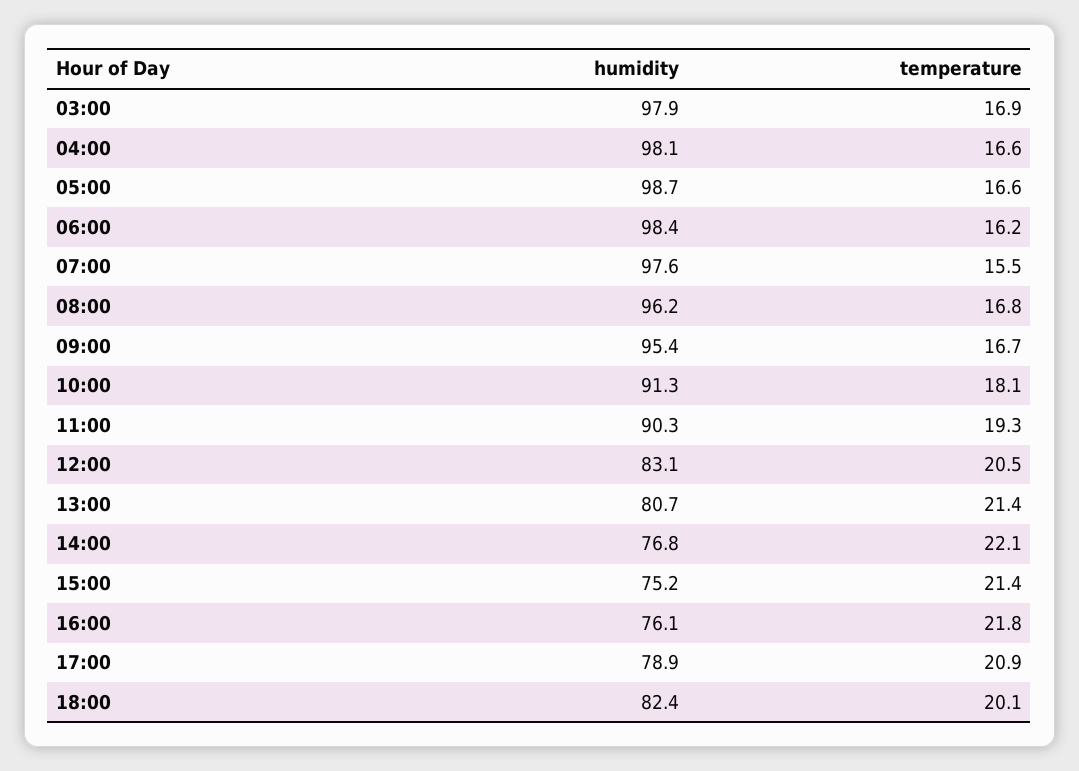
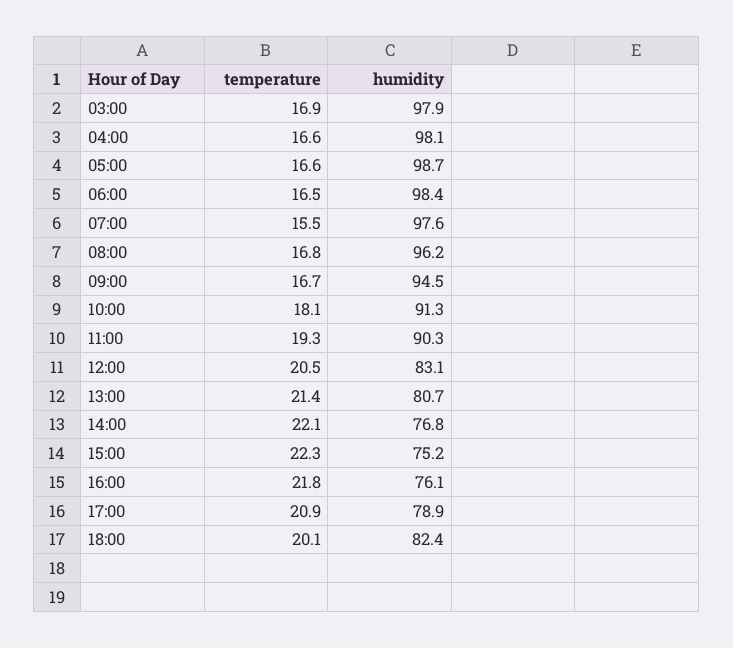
temperature, 06:00: 16.2 -> 16.5
humidity, 09:00: 95.4 -> 94.5
temperature, 15:00: 21.4 -> 22.3

